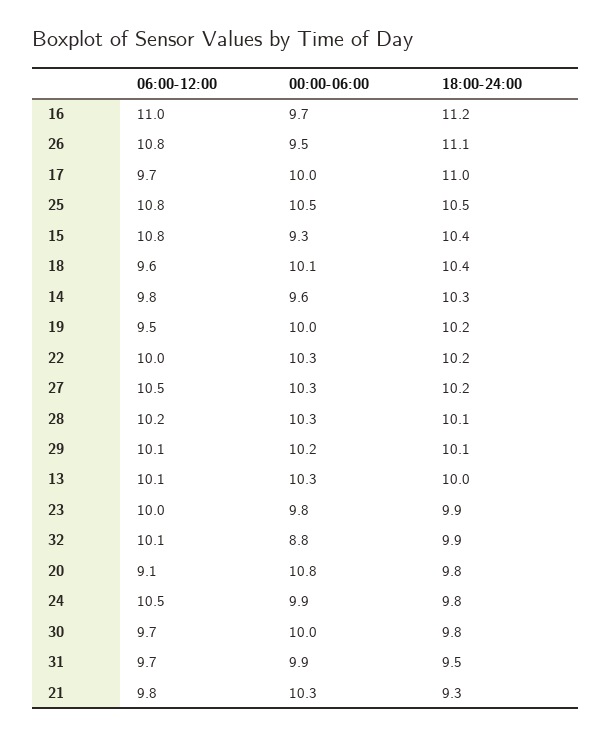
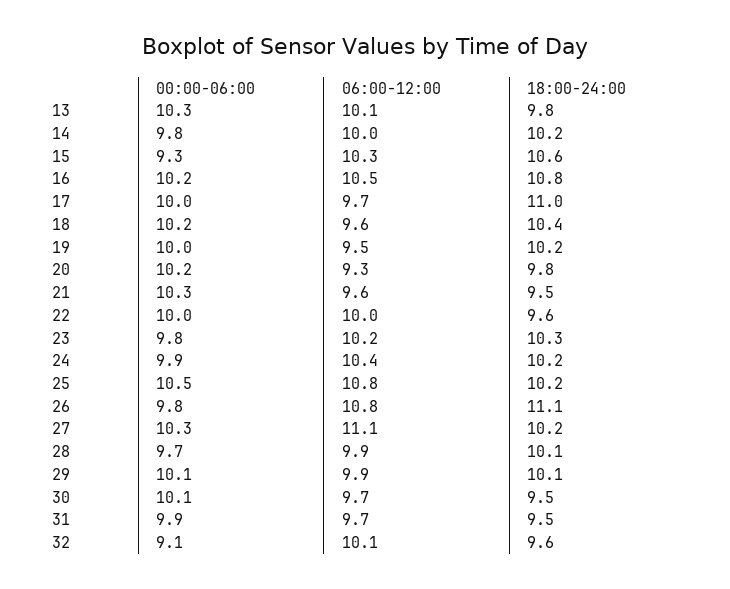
06:00-12:00, 16: 11 -> 10.5
00:00-06:00, 16: 9.7 -> 10.2
18:00-24:00, 16: 11.2 -> 10.8
00:00-06:00, 26: 9.5 -> 9.8
18:00-24:00, 25: 10.5 -> 10.2
06:00-12:00, 15: 10.8 -> 10.3
18:00-24:00, 15: 10.4 -> 10.6
00:00-06:00, 18: 10.1 -> 10.2
06:00-12:00, 14: 9.8 -> 10
00:00-06:00, 14: 9.6 -> 9.8
18:00-24:00, 14: 10.3 -> 10.2
00:00-06:00, 22: 10.3 -> 10
18:00-24:00, 22: 10.2 -> 9.6
06:00-12:00, 27: 10.5 -> 11.1
06:00-12:00, 28: 10.2 -> 9.9
00:00-06:00, 28: 10.3 -> 9.7
06:00-12:00, 29: 10.1 -> 9.9
00:00-06:00, 29: 10.2 -> 10.1
18:00-24:00, 13: 10 -> 9.8
06:00-12:00, 23: 10 -> 10.2
18:00-24:00, 23: 9.9 -> 10.3
00:00-06:00, 32: 8.8 -> 9.1
18:00-24:00, 32: 9.9 -> 9.6
06:00-12:00, 20: 9.1 -> 9.3
00:00-06:00, 20: 10.8 -> 10.2
06:00-12:00, 24: 10.5 -> 10.4
18:00-24:00, 24: 9.8 -> 10.2
00:00-06:00, 30: 10 -> 10.1
18:00-24:00, 30: 9.8 -> 9.5
06:00-12:00, 21: 9.8 -> 9.6
18:00-24:00, 21: 9.3 -> 9.5

